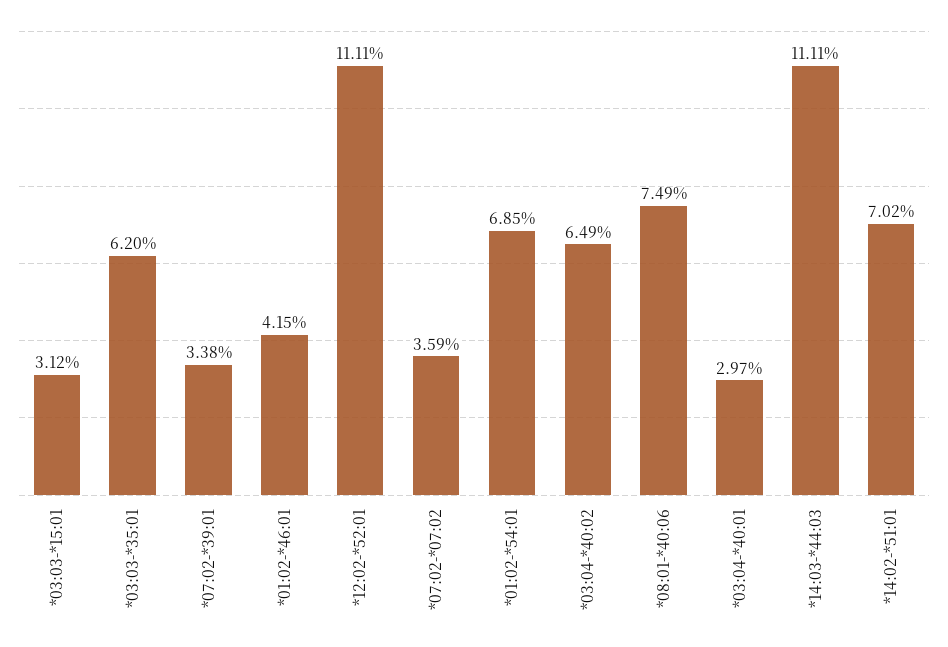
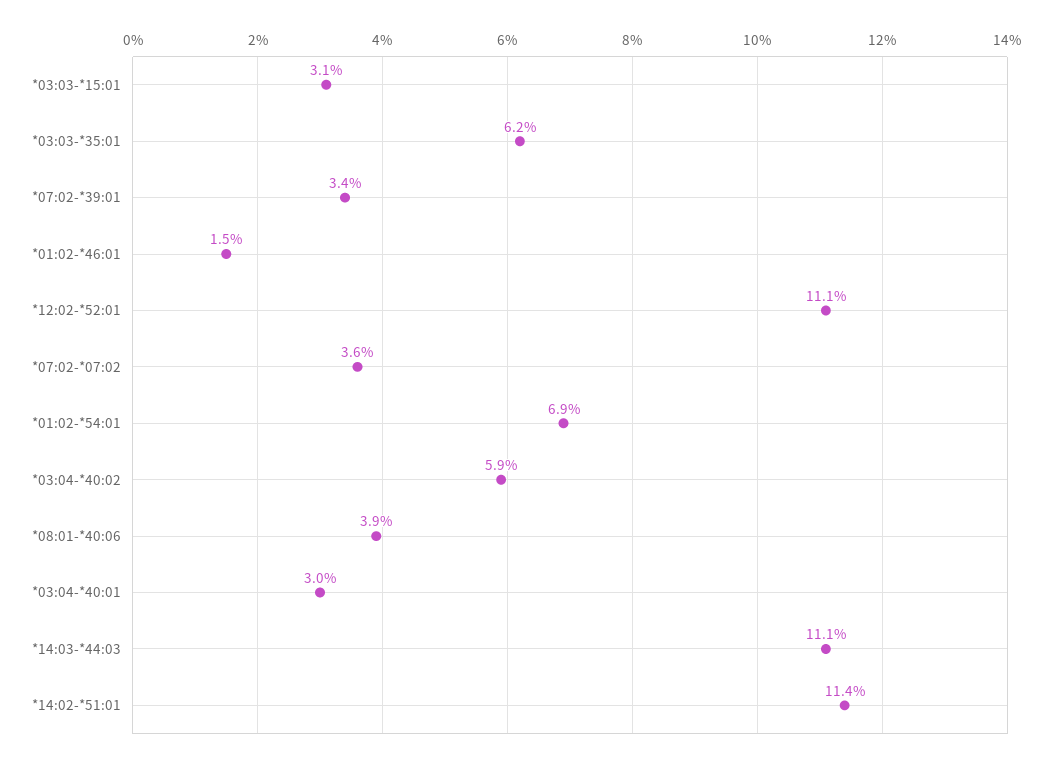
*01:02-*46:01: 4.15 -> 1.5
*03:04-*40:02: 6.49 -> 5.9
*08:01-*40:06: 7.49 -> 3.9
*14:02-*51:01: 7.02 -> 11.4

